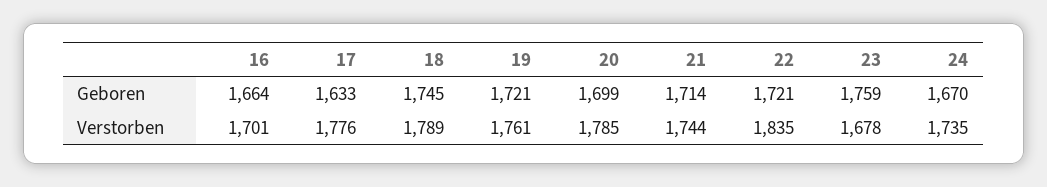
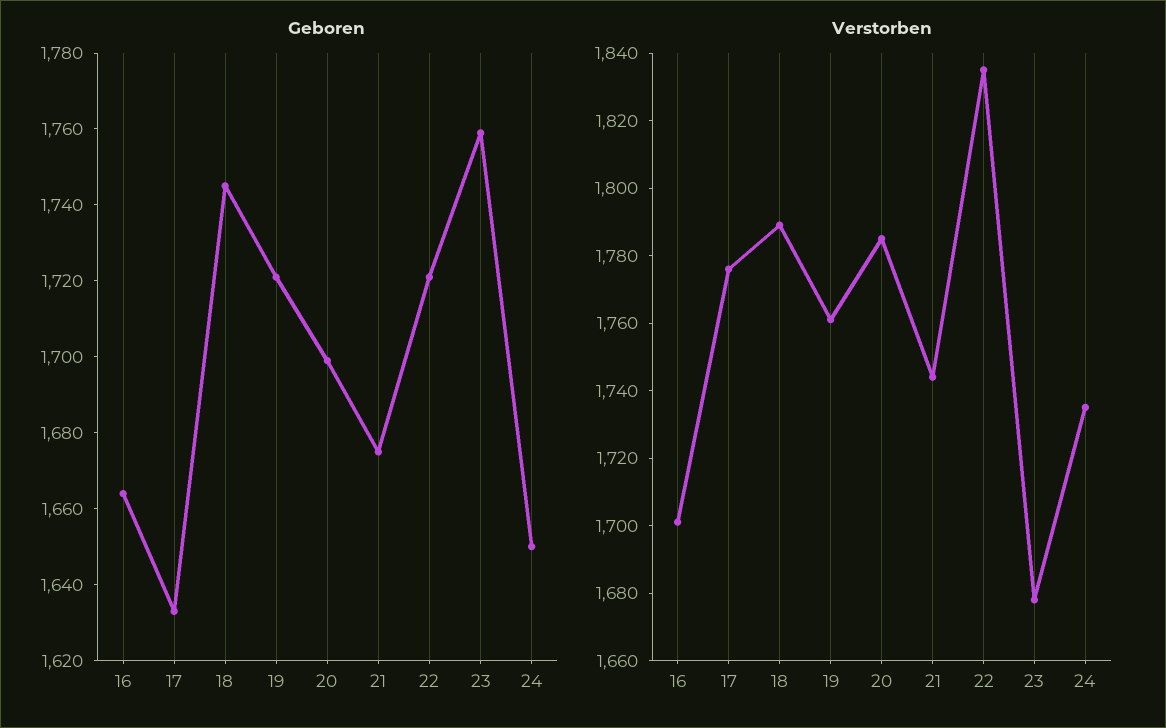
Geboren, 21: 1714 -> 1675
Geboren, 24: 1670 -> 1650

